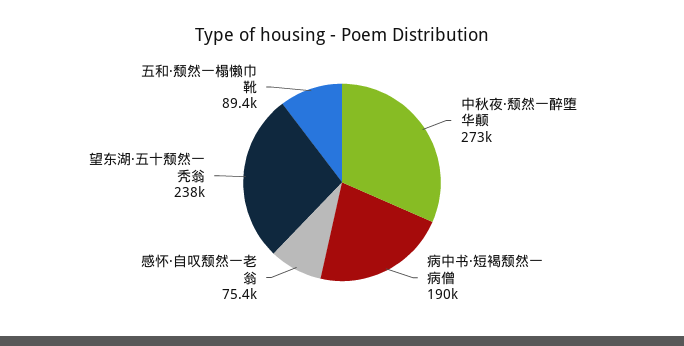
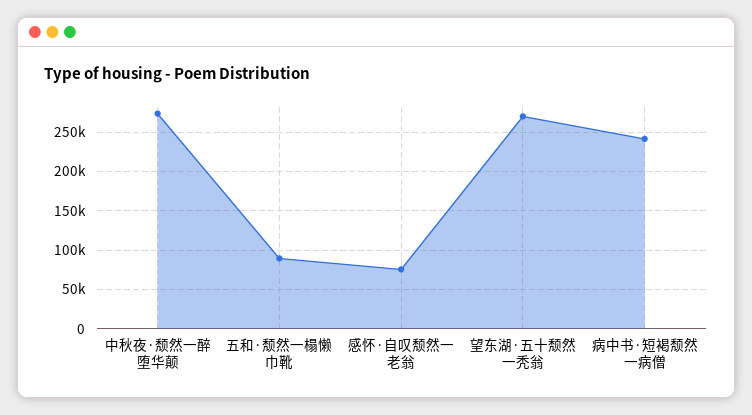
病中书·短褐颓然一病僧: 190000 -> 240000
望东湖·五十颓然一秃翁: 238000 -> 270000

